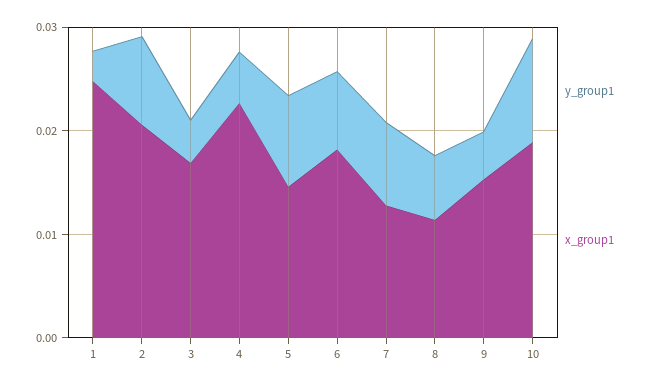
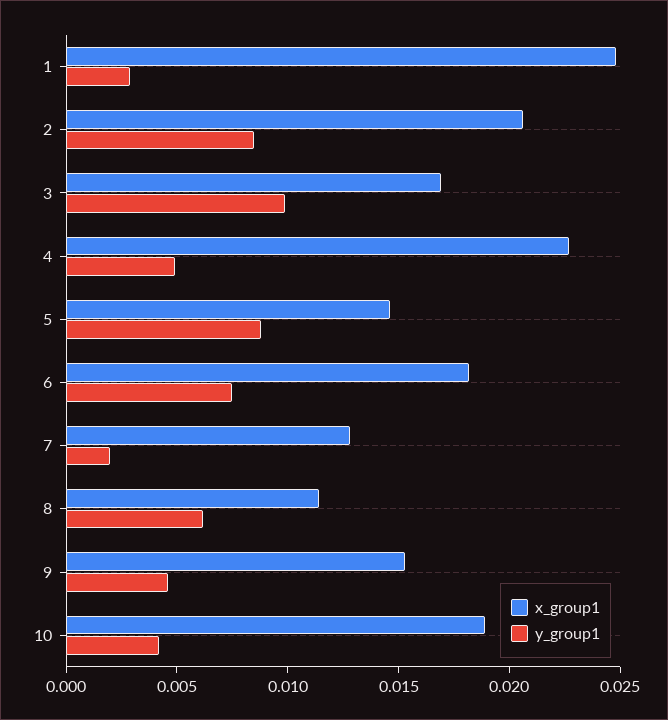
y_group1, 3: 0.004 -> 0.01
y_group1, 7: 0.008 -> 0.002
y_group1, 10: 0.01 -> 0.004

